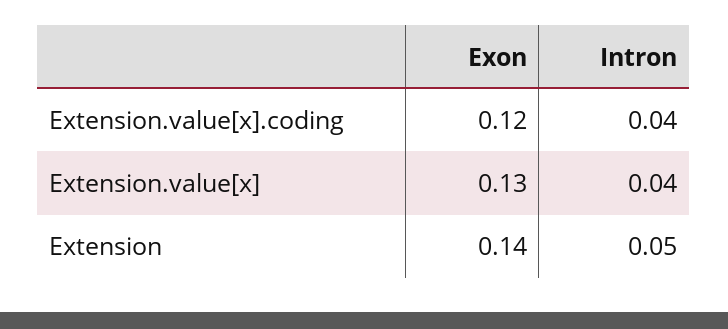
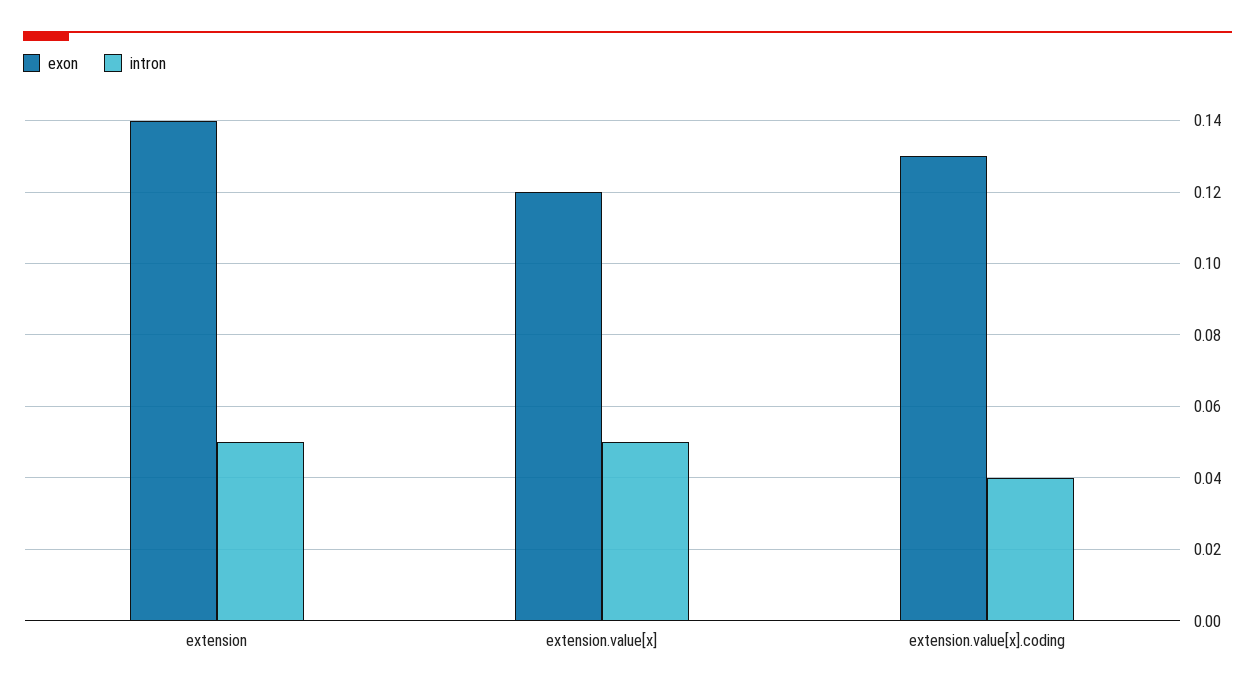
Exon, Extension.value[x].coding: 0.12 -> 0.13
Exon, Extension.value[x]: 0.13 -> 0.12
Intron, Extension.value[x]: 0.04 -> 0.05

